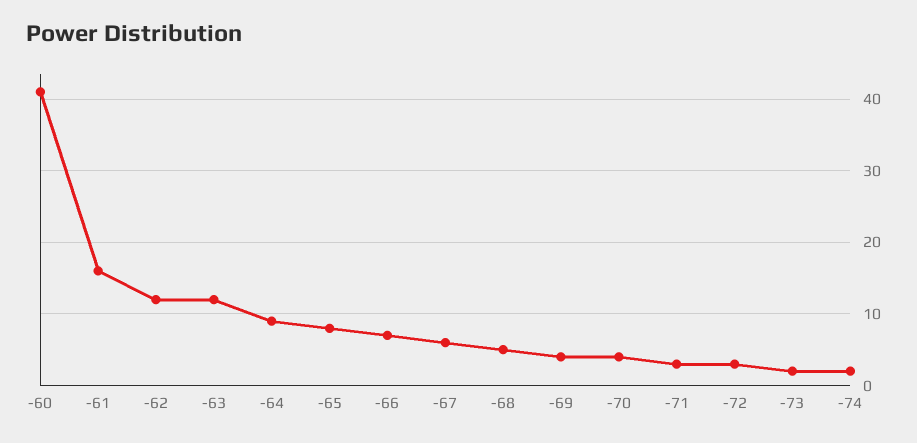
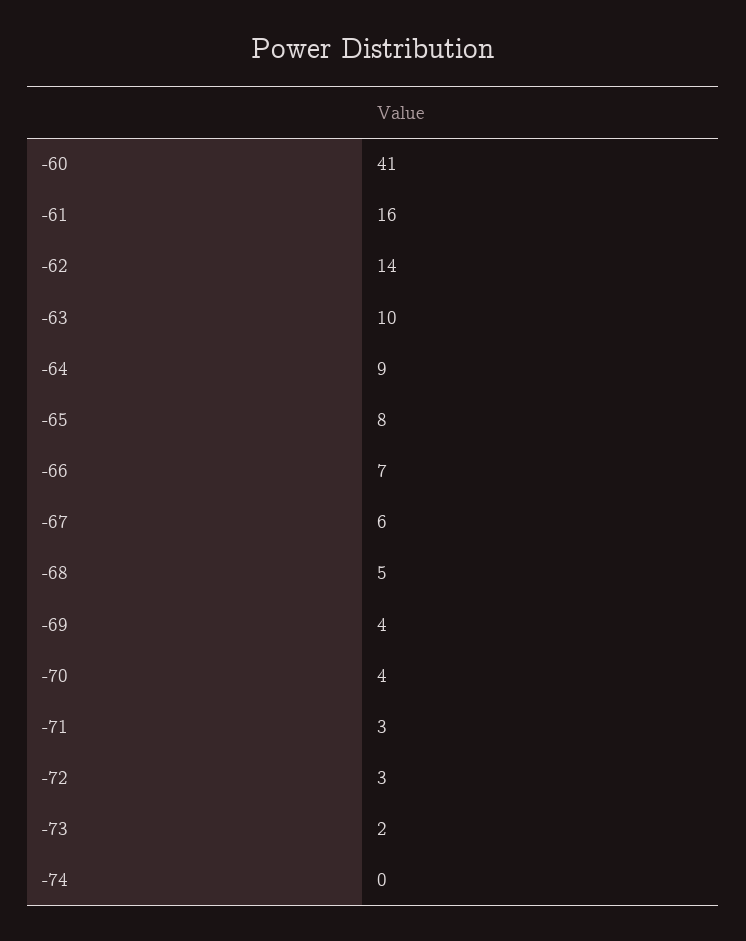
-62: 12 -> 14
-63: 12 -> 10
-74: 2 -> 0

